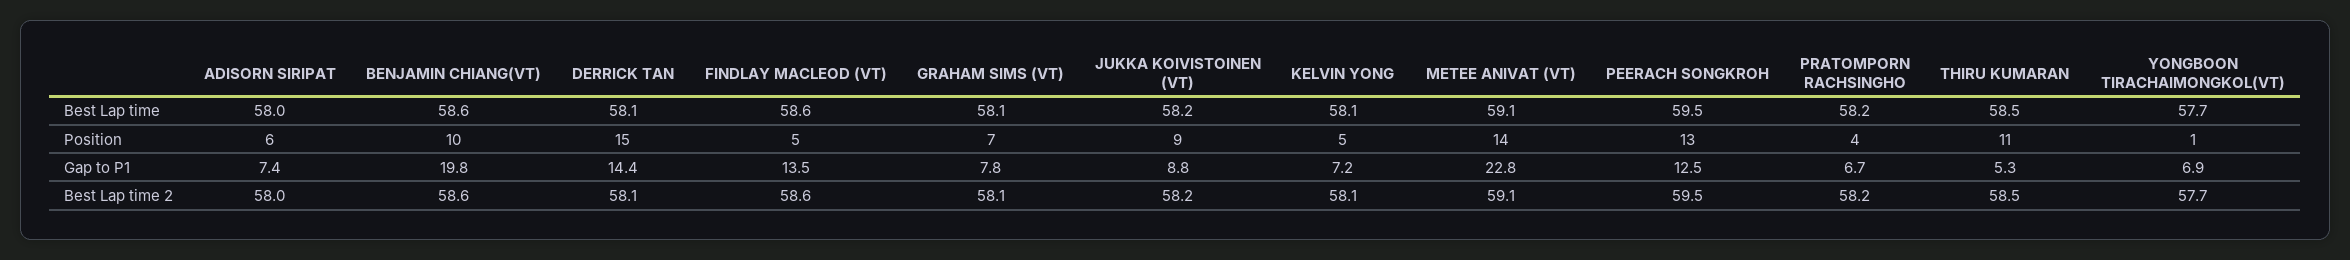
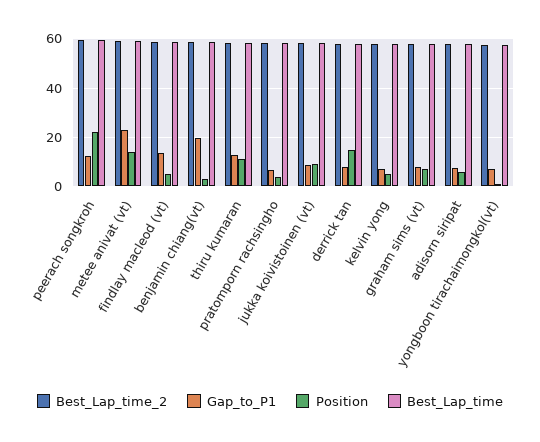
Position, BENJAMIN CHIANG(VT): 10 -> 2.5
Position, PEERACH SONGKROH: 13 -> 22.5
Gap to P1, DERRICK TAN: 14.4 -> 7.5
Gap to P1, THIRU KUMARAN: 5.3 -> 12.5

